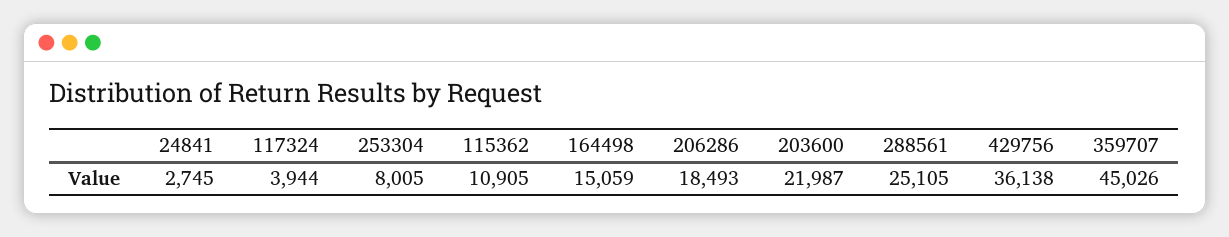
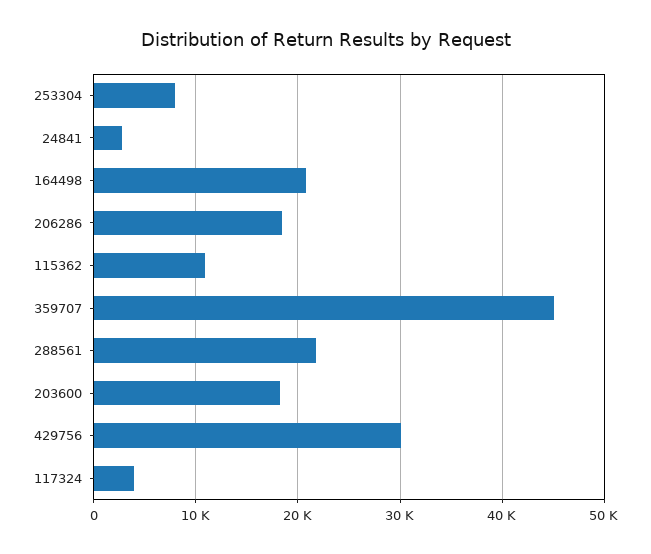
164498: 15059 -> 21000
203600: 21987 -> 18000
288561: 25105 -> 22000
429756: 36138 -> 30000

